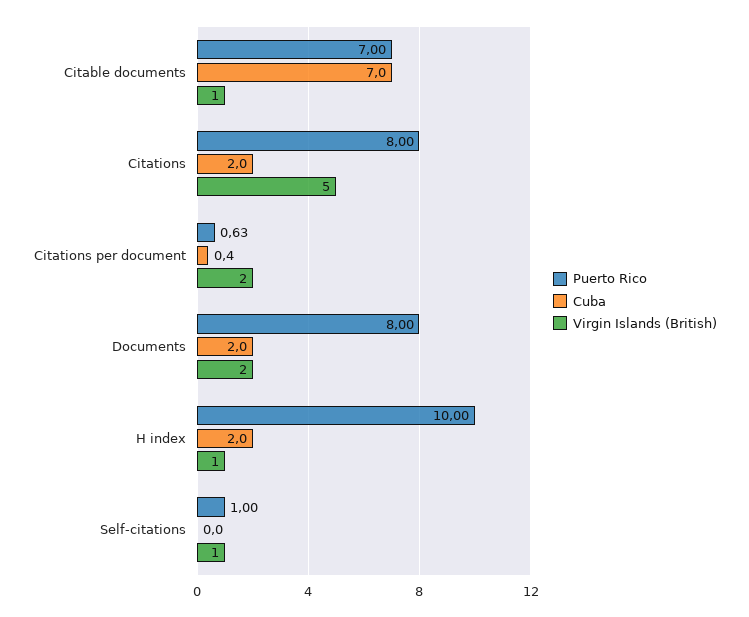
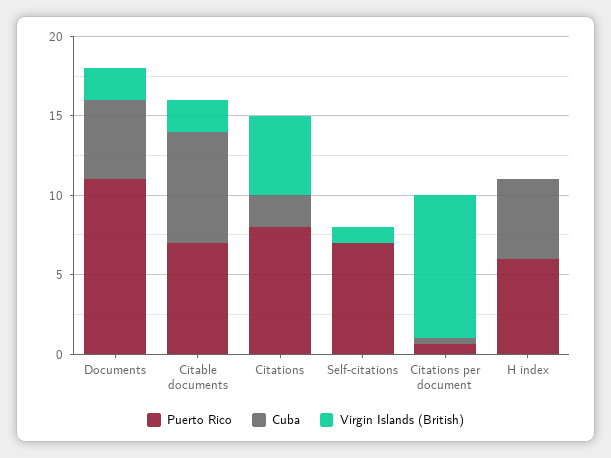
Virgin Islands (British), Citable documents: 1 -> 2
Virgin Islands (British), Citations per document: 2 -> 9
Puerto Rico, Documents: 8 -> 11
Cuba, Documents: 2 -> 5
Puerto Rico, H index: 10 -> 6
Cuba, H index: 2 -> 5
Virgin Islands (British), H index: 1 -> 0
Puerto Rico, Self-citations: 1 -> 7

